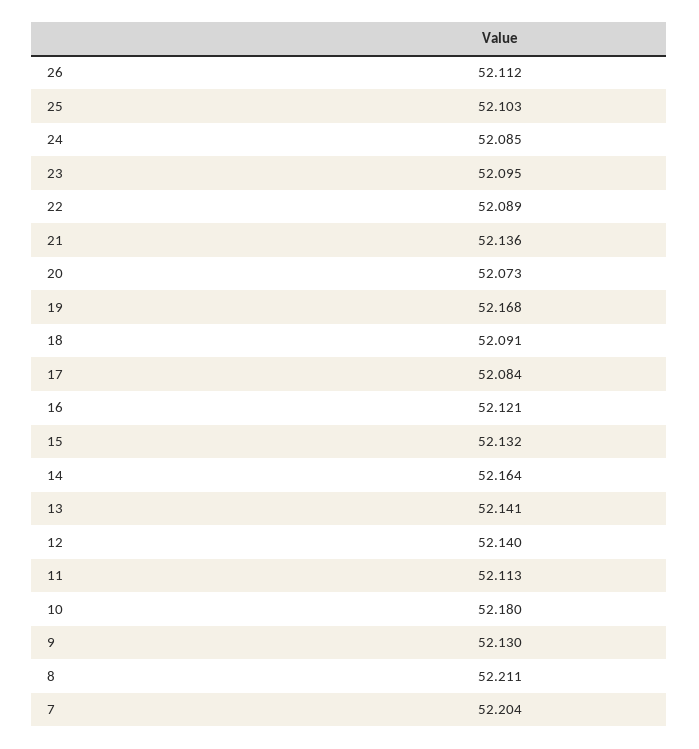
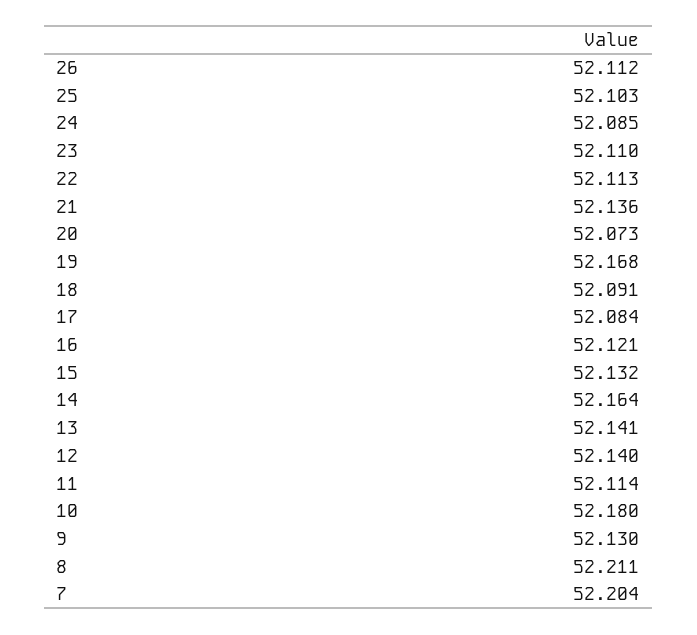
23: 52.095 -> 52.11
22: 52.089 -> 52.113
11: 52.113 -> 52.114

